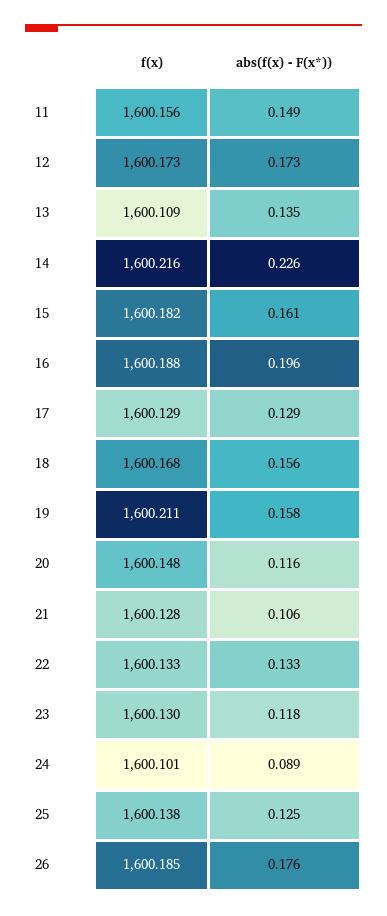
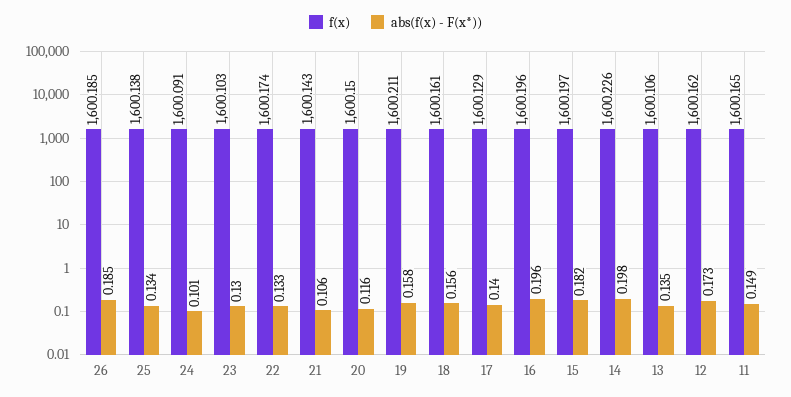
f(x), 11: 1600.156 -> 1600.165
f(x), 12: 1600.173 -> 1600.162
f(x), 13: 1600.109 -> 1600.106
f(x), 14: 1600.216 -> 1600.226
abs(f(x) - F(x*)), 14: 0.226 -> 0.198
f(x), 15: 1600.182 -> 1600.197
abs(f(x) - F(x*)), 15: 0.161 -> 0.182
f(x), 16: 1600.188 -> 1600.196
abs(f(x) - F(x*)), 17: 0.129 -> 0.14
f(x), 18: 1600.168 -> 1600.161
f(x), 20: 1600.148 -> 1600.15
f(x), 21: 1600.128 -> 1600.143
f(x), 22: 1600.133 -> 1600.174
f(x), 23: 1600.13 -> 1600.103
abs(f(x) - F(x*)), 23: 0.118 -> 0.13
f(x), 24: 1600.101 -> 1600.091
abs(f(x) - F(x*)), 24: 0.089 -> 0.101
abs(f(x) - F(x*)), 25: 0.125 -> 0.134
abs(f(x) - F(x*)), 26: 0.176 -> 0.185

